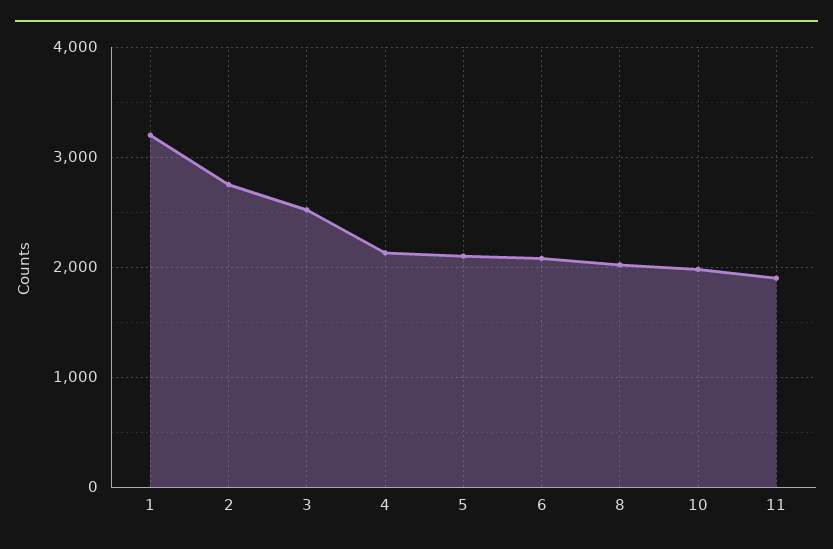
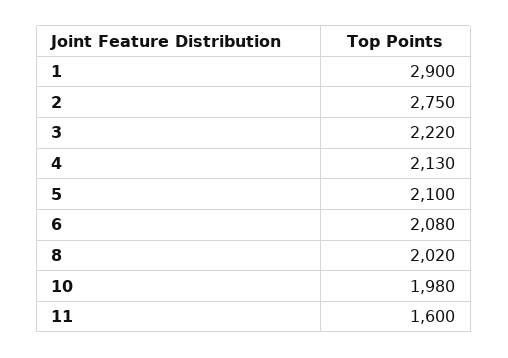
1: 3200 -> 2900
3: 2500 -> 2220
11: 1900 -> 1600

